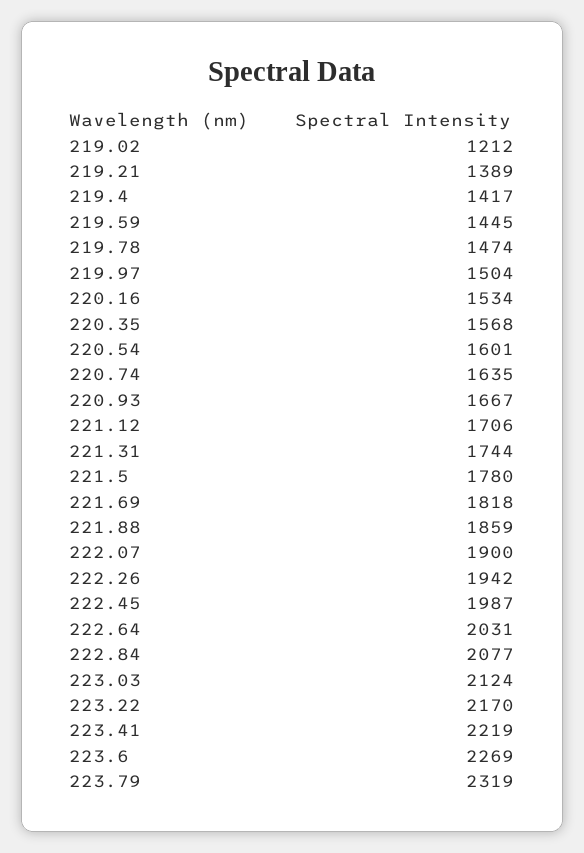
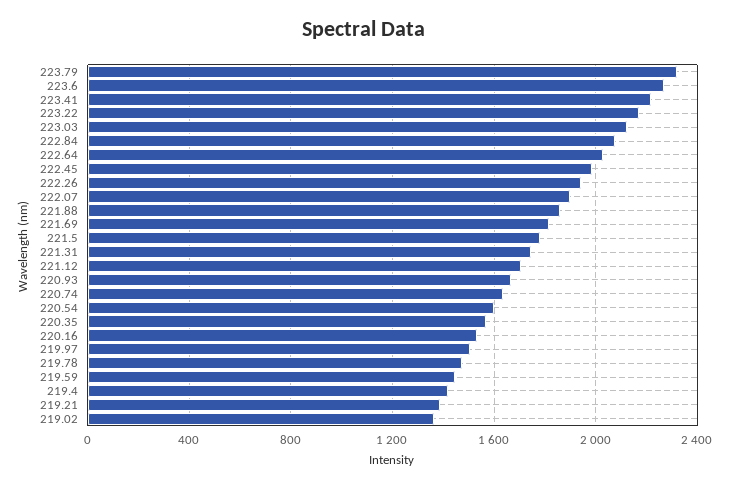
219.02: 1212 -> 1350

